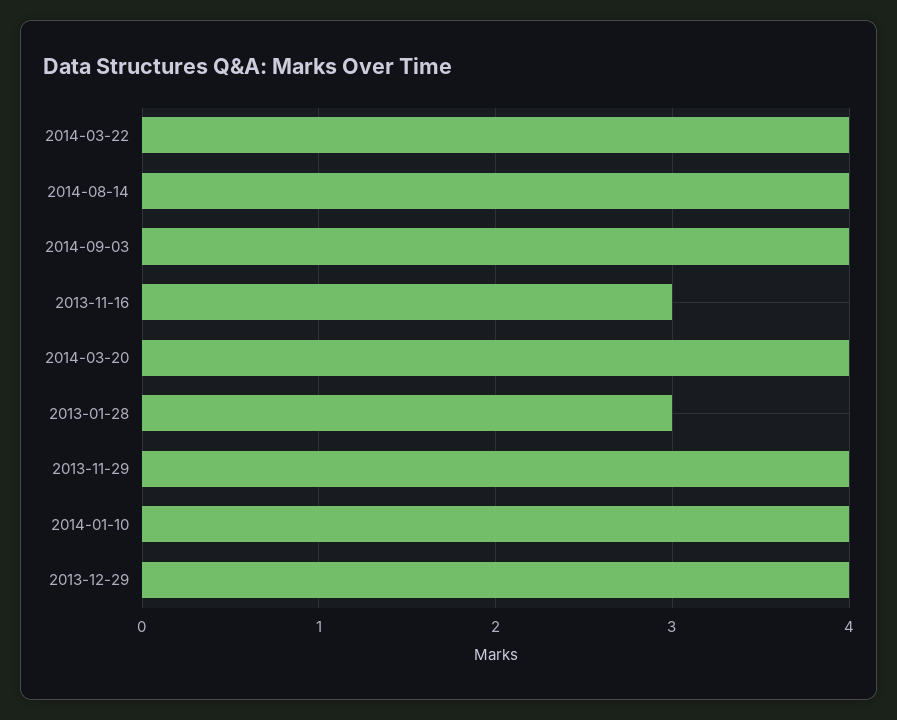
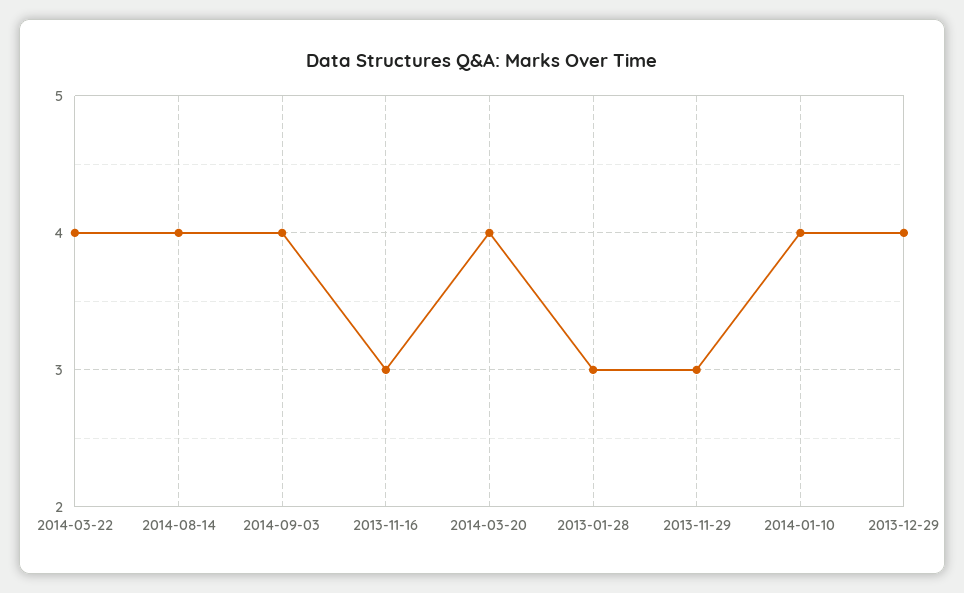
2013-11-29: 4 -> 3

